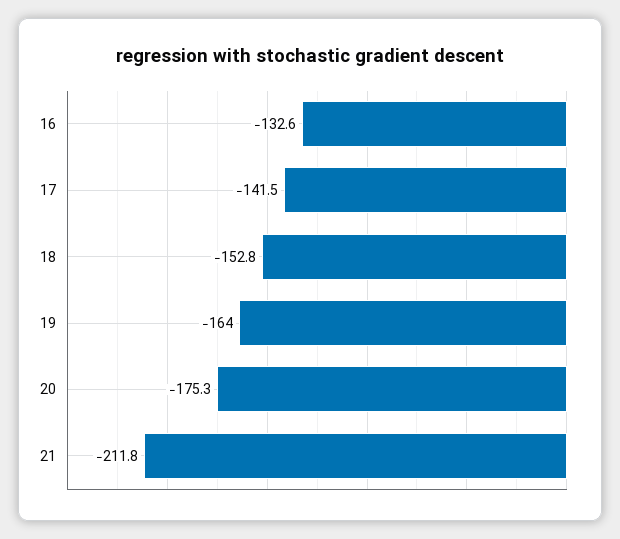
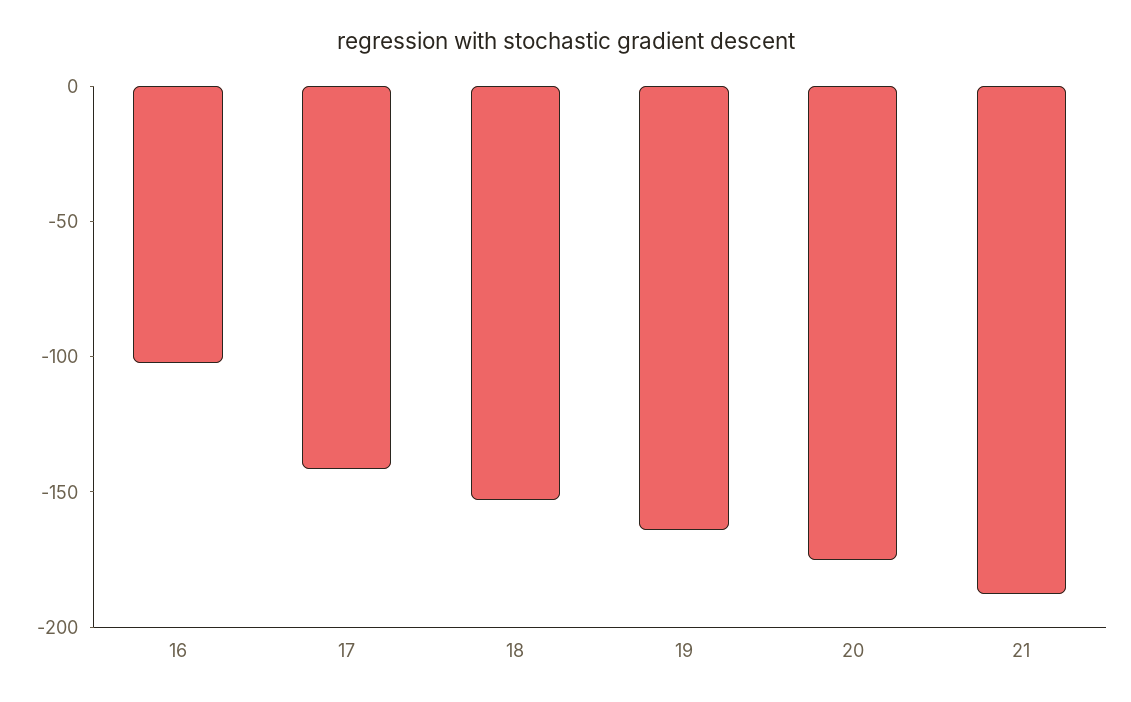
16: -132.6 -> -100
21: -211.8 -> -190

